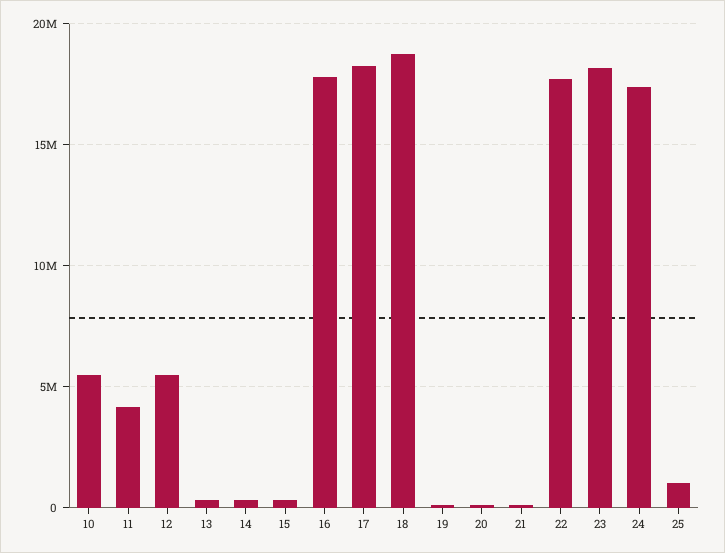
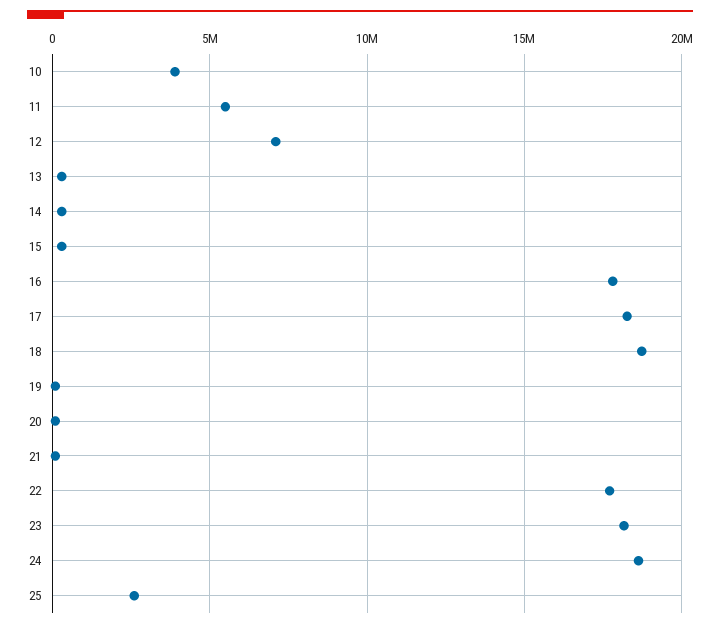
10: 5500000 -> 4000000
11: 4000000 -> 5500000
12: 5500000 -> 7000000
24: 17500000 -> 18500000
25: 1000000 -> 2500000

